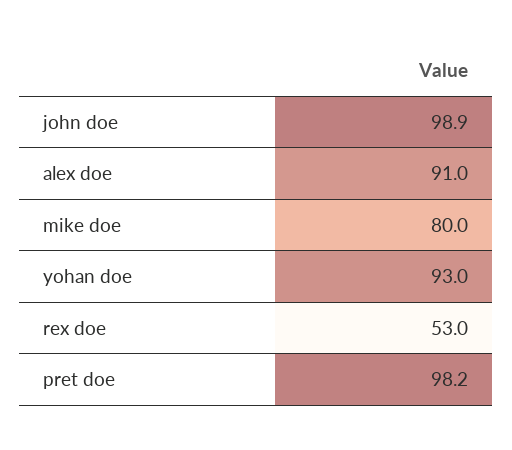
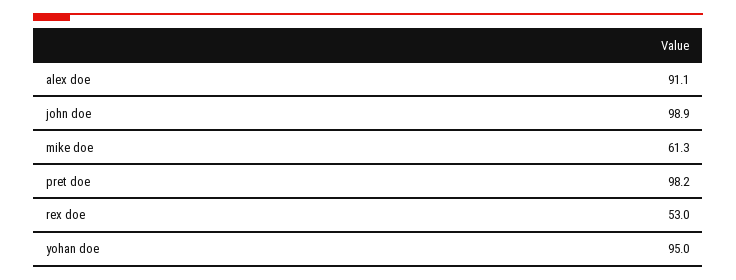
alex doe: 91 -> 91.1
mike doe: 80 -> 61.3
yohan doe: 93 -> 95

